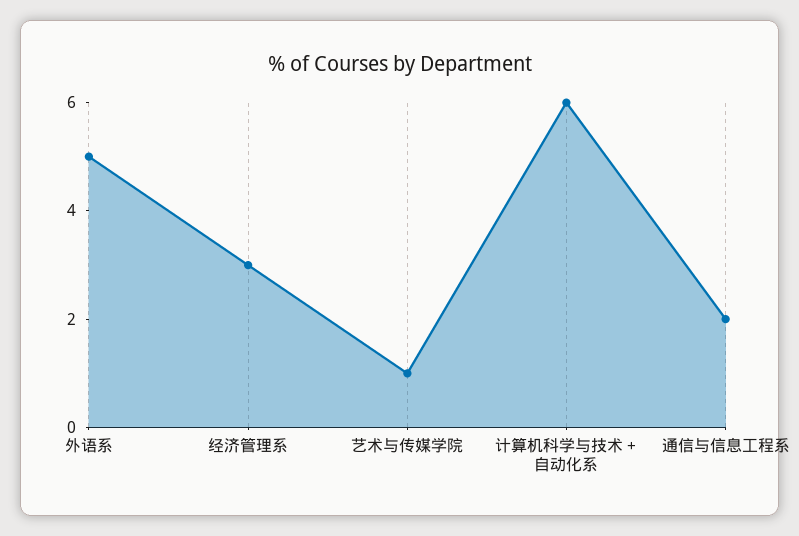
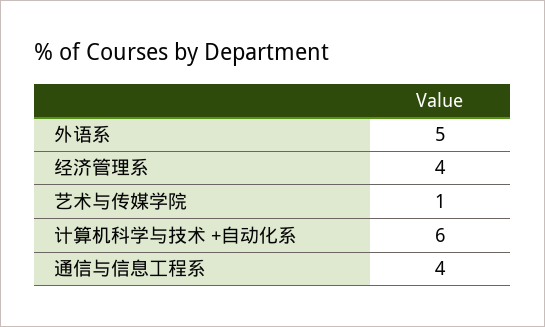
经济管理系: 3 -> 4
通信与信息工程系: 2 -> 4

